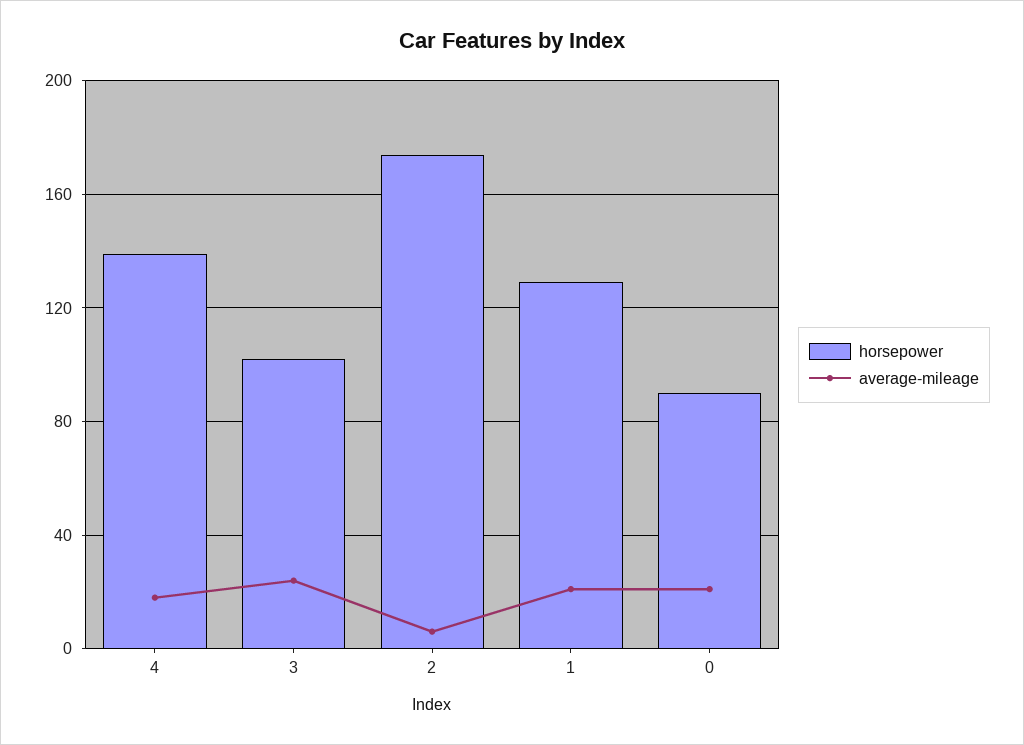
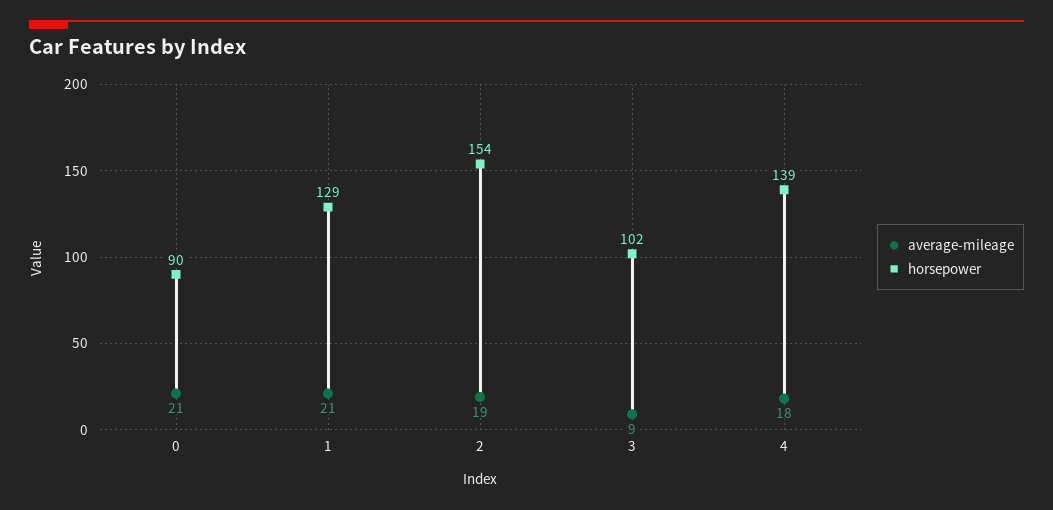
average-mileage, 3: 25 -> 9
horsepower, 2: 175 -> 154
average-mileage, 2: 5 -> 19

